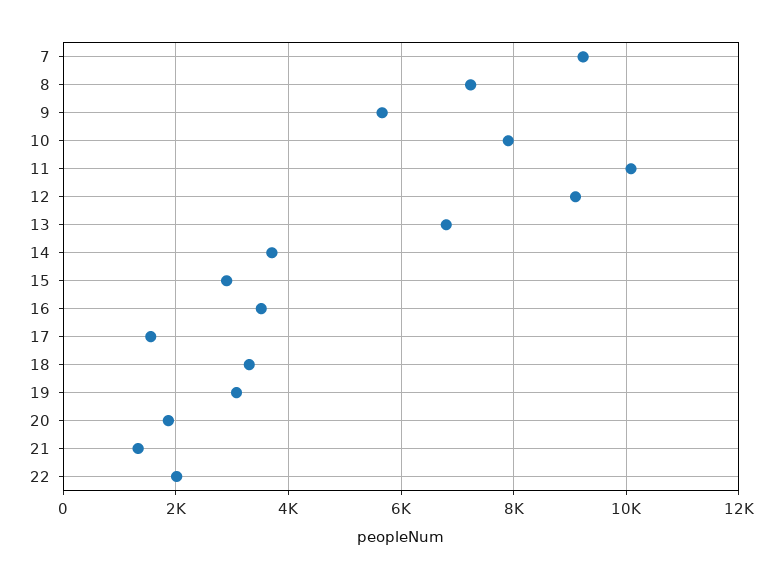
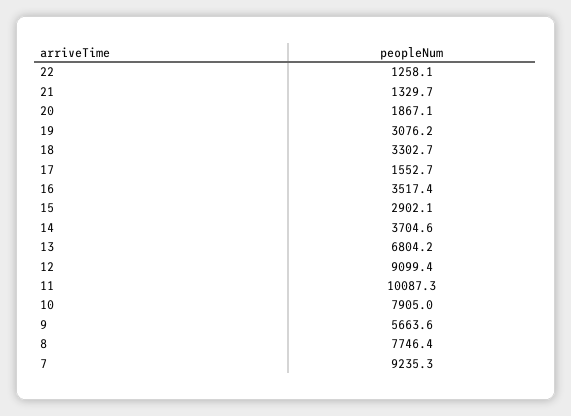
8: 7200 -> 7746.4
22: 2000 -> 1258.1

